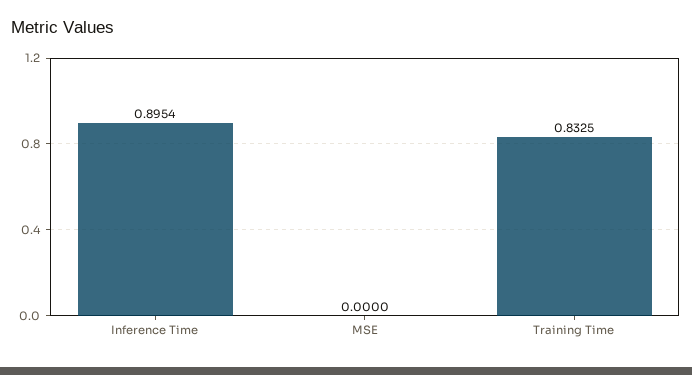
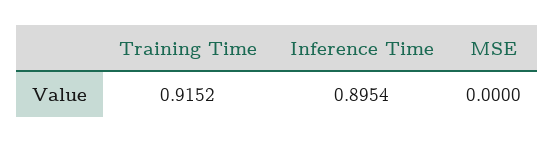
Training Time: 0.8325 -> 0.9152

